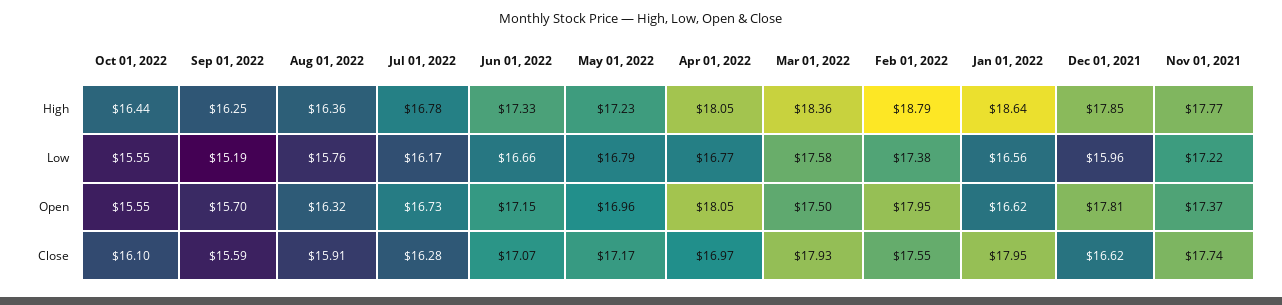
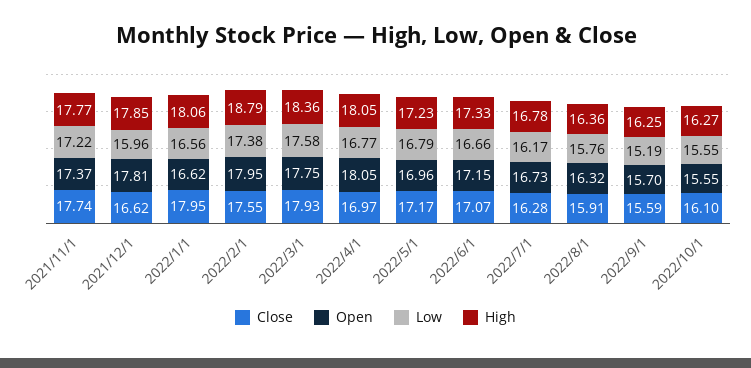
High, Oct 01, 2022: 16.44 -> 16.27
High, Jan 01, 2022: 18.64 -> 18.06
Open, Mar 01, 2022: 17.5 -> 17.75

